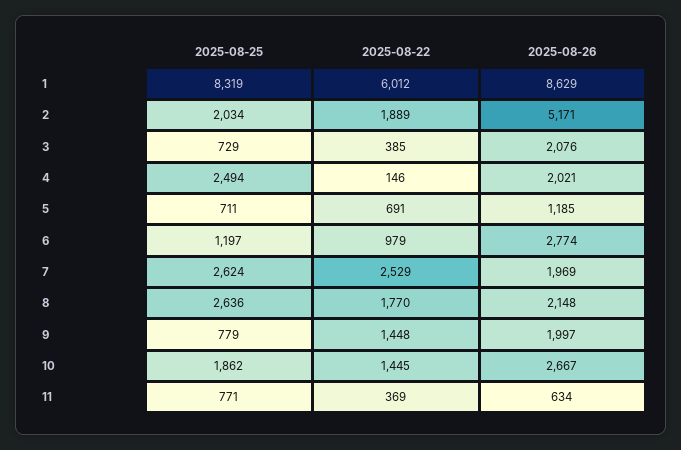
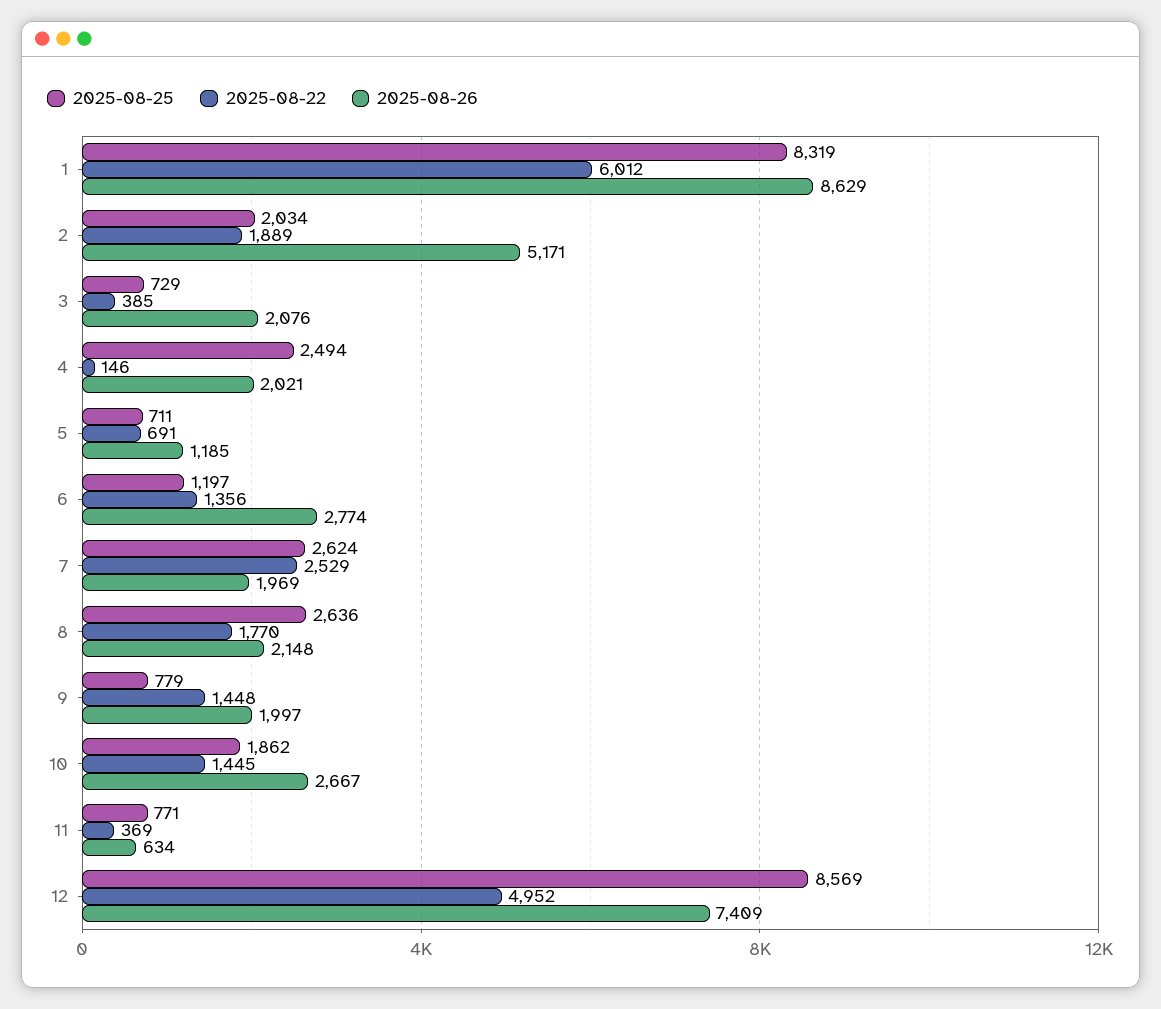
2025-08-22, 6: 979 -> 1356
2025-08-25, 12: none -> 8569
2025-08-22, 12: none -> 4952
2025-08-26, 12: none -> 7409

